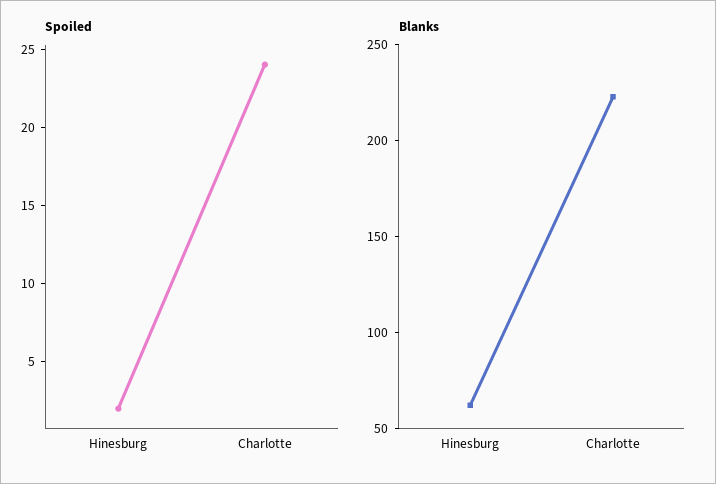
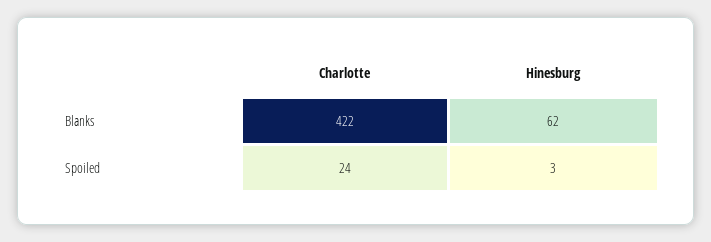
Spoiled, Hinesburg: 2 -> 3
Blanks, Charlotte: 220 -> 422

